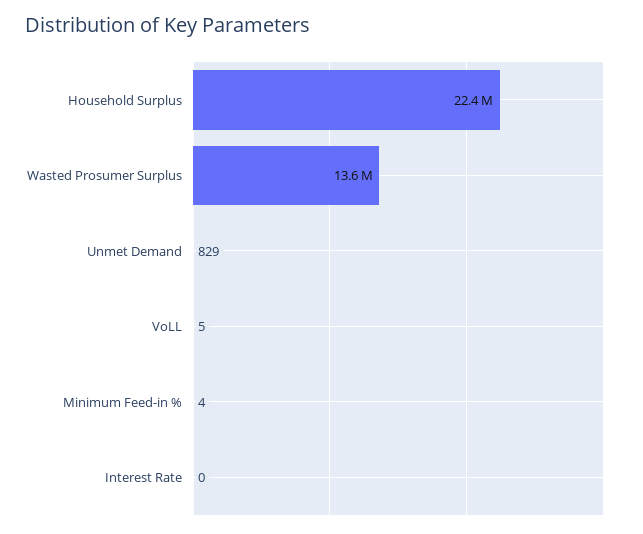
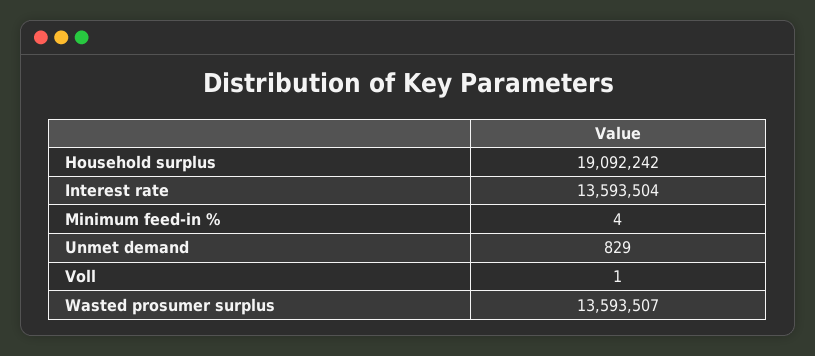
Household Surplus: 22400000 -> 19092242
VoLL: 5 -> 1
Interest Rate: 0 -> 13593504

